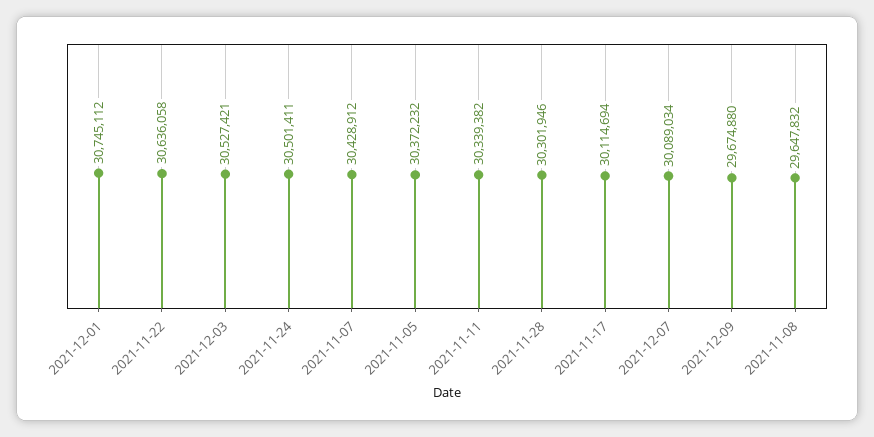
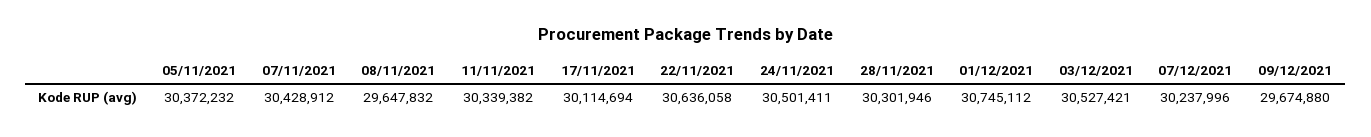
2021-12-07: 30089034 -> 30237996

